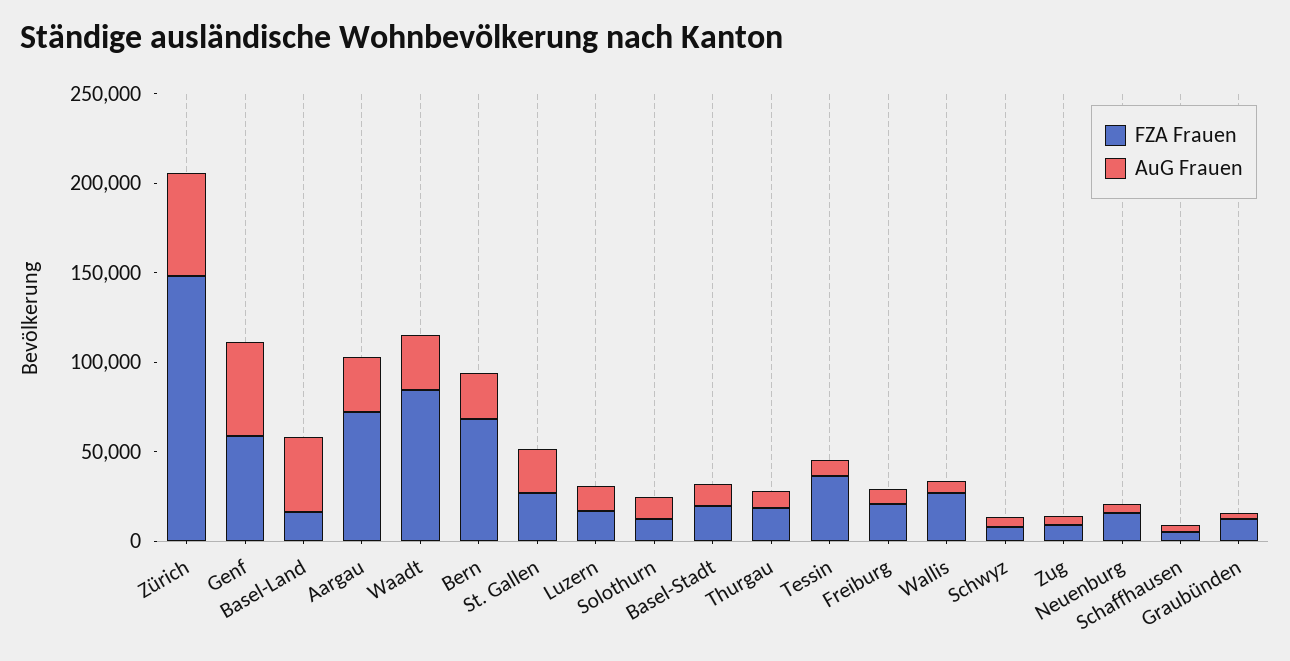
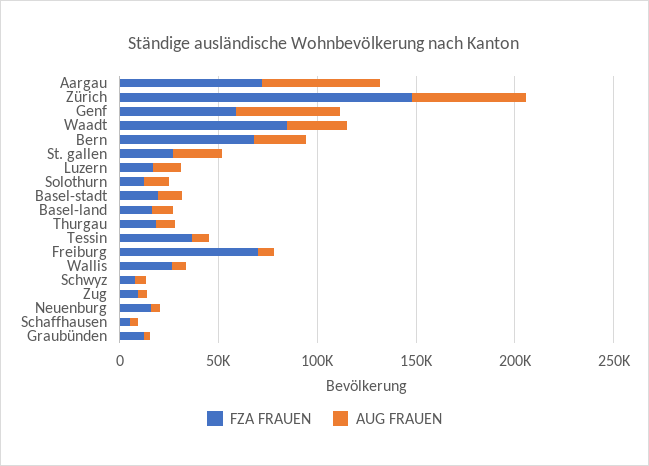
AuG Frauen, Basel-Land: 40000 -> 10000
AuG Frauen, Aargau: 30000 -> 60000
FZA Frauen, Freiburg: 20000 -> 70000

